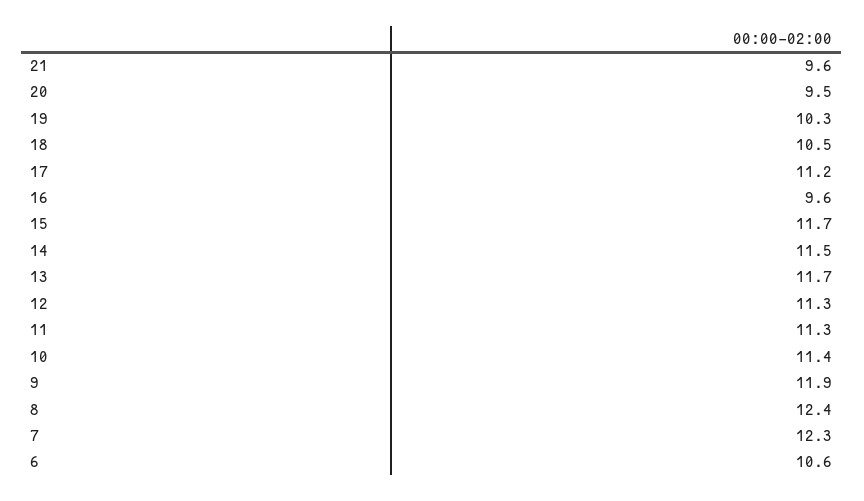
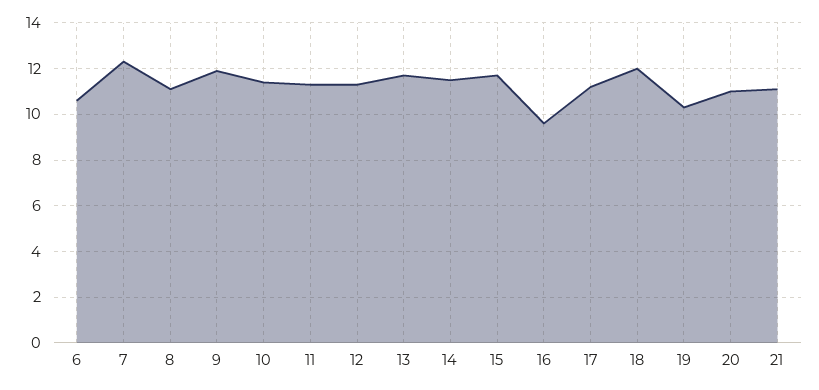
21: 9.6 -> 11
20: 9.5 -> 11
18: 10.5 -> 12
8: 12.4 -> 11

